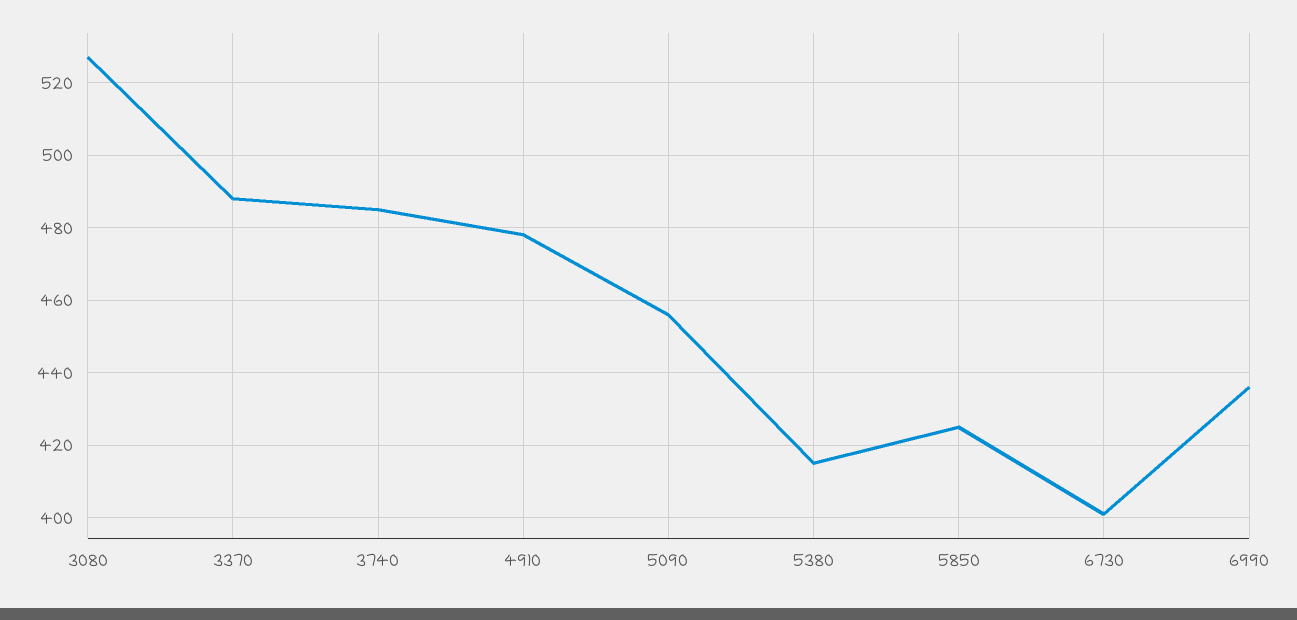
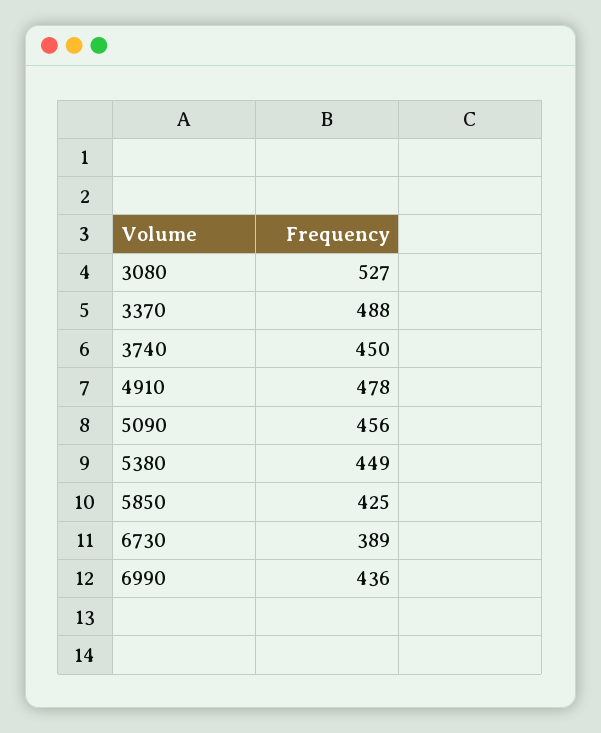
3740: 485 -> 450
5380: 415 -> 449
6730: 400 -> 389

